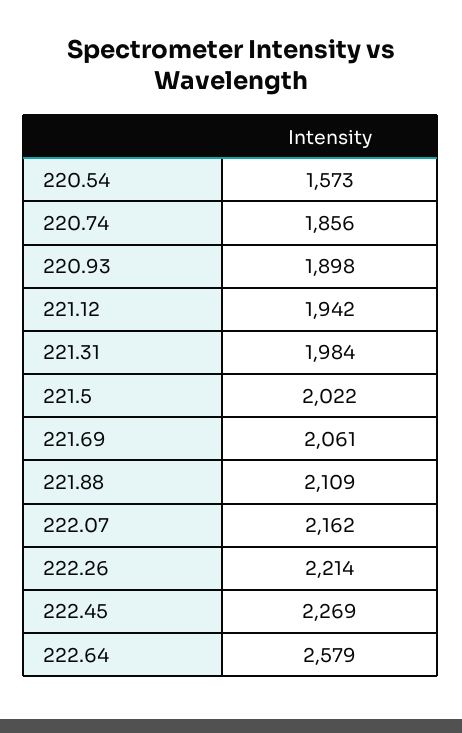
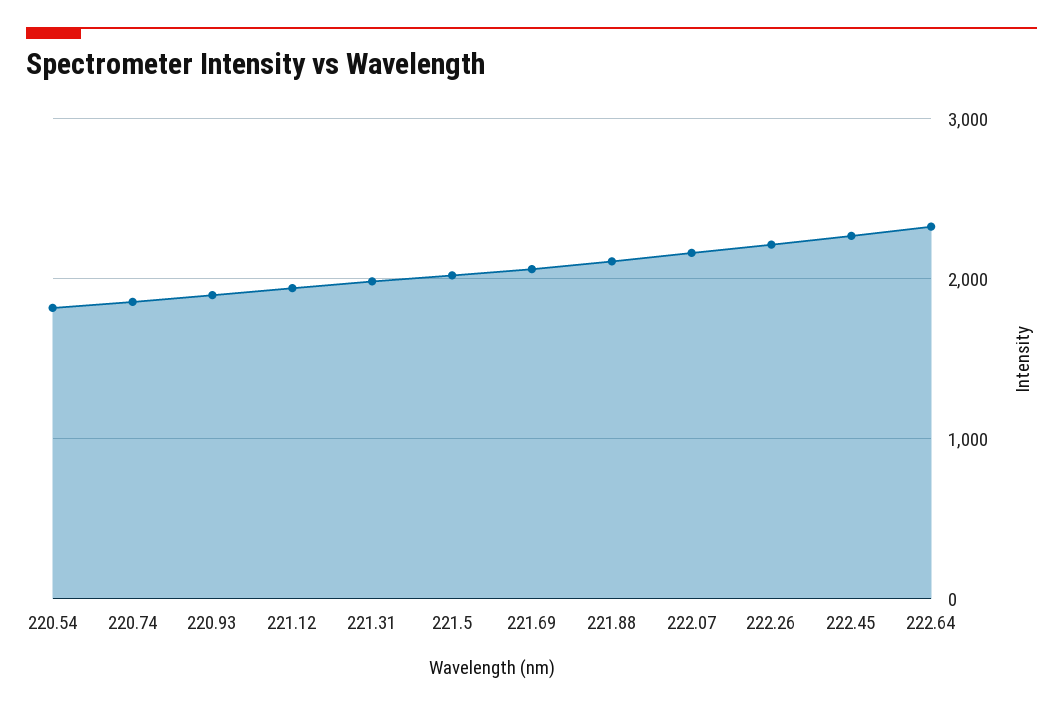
220.54: 1573 -> 1800
222.64: 2579 -> 2300

